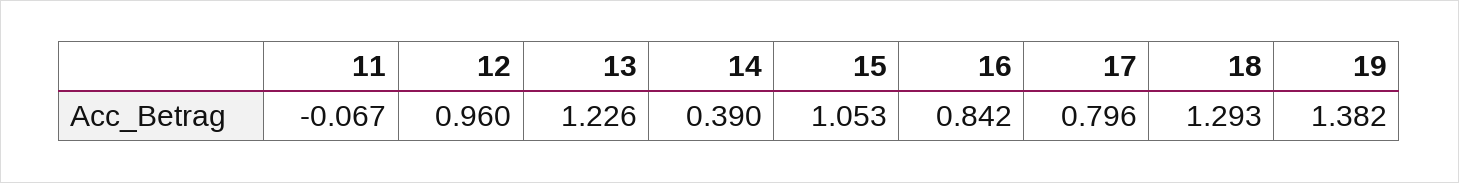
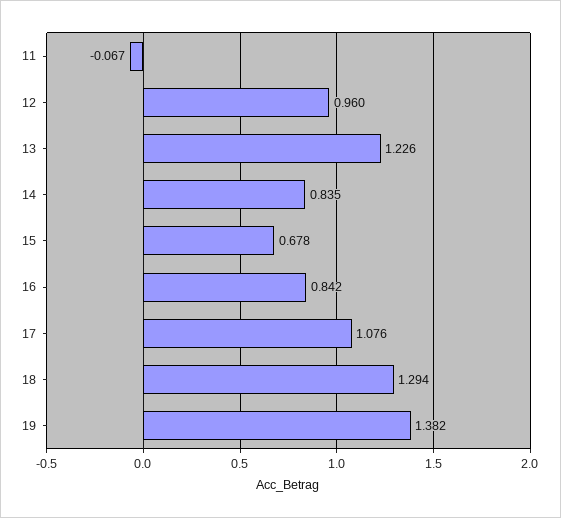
14: 0.39 -> 0.835
15: 1.053 -> 0.678
17: 0.796 -> 1.076
18: 1.293 -> 1.294

